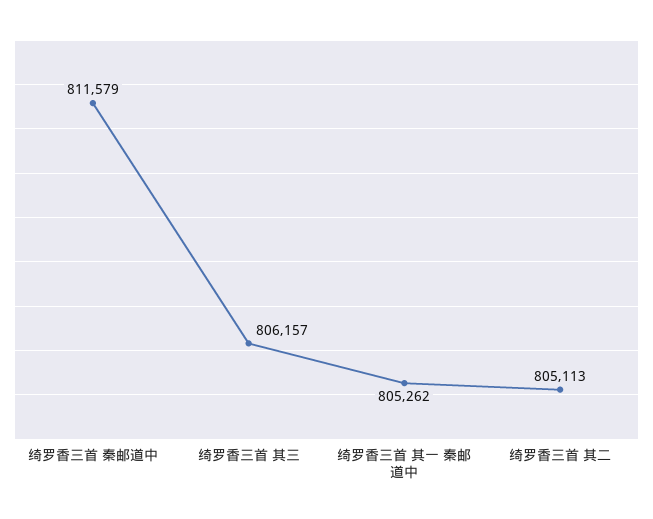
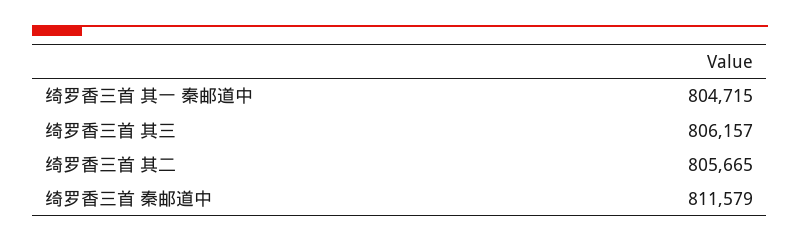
绮罗香三首 其一 秦邮道中: 805262 -> 804715
绮罗香三首 其二: 805113 -> 805665

